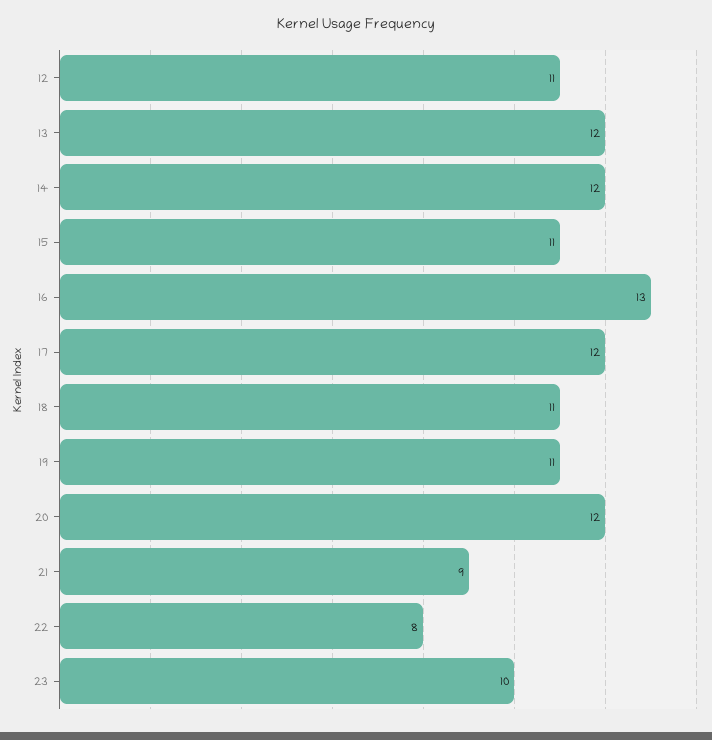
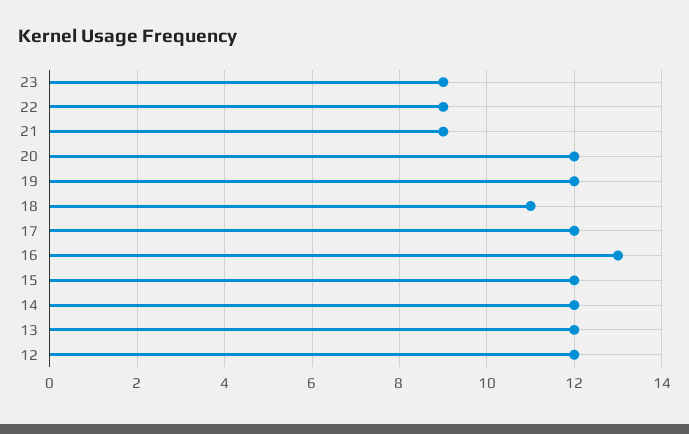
12: 11 -> 12
15: 11 -> 12
19: 11 -> 12
22: 8 -> 9
23: 10 -> 9

